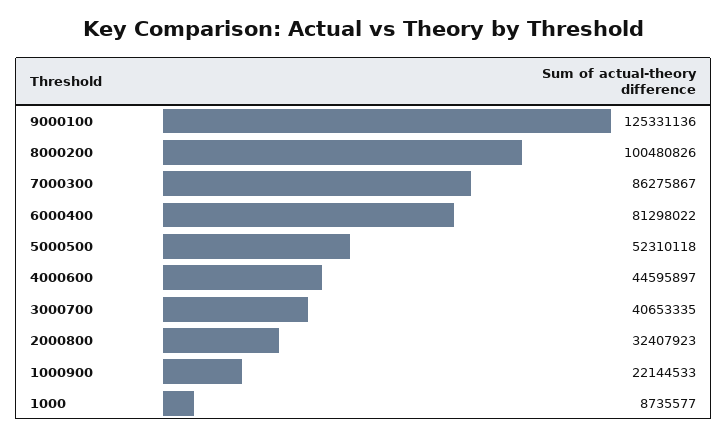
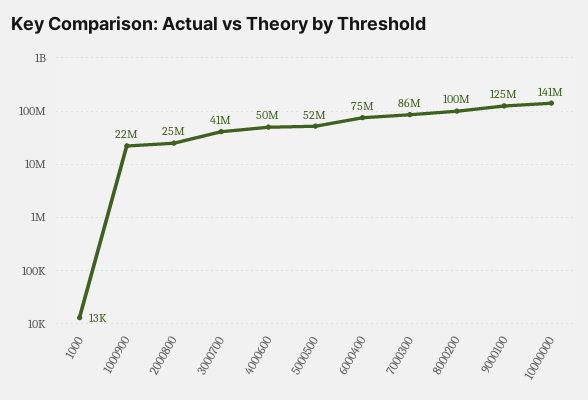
6000400: 81298022 -> 75000000
4000600: 44595897 -> 50000000
2000800: 32407923 -> 25000000
1000: 8735577 -> 13000
10000000: none -> 141000000

